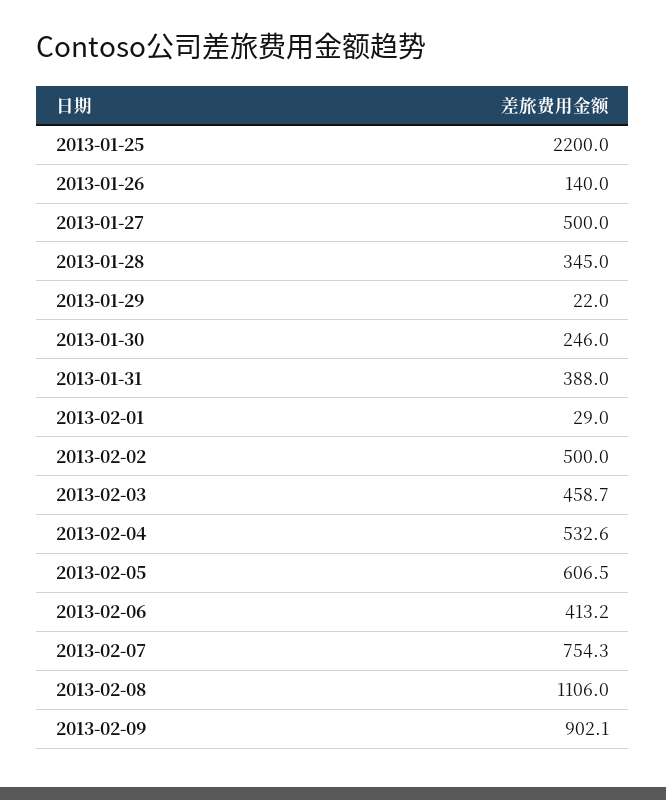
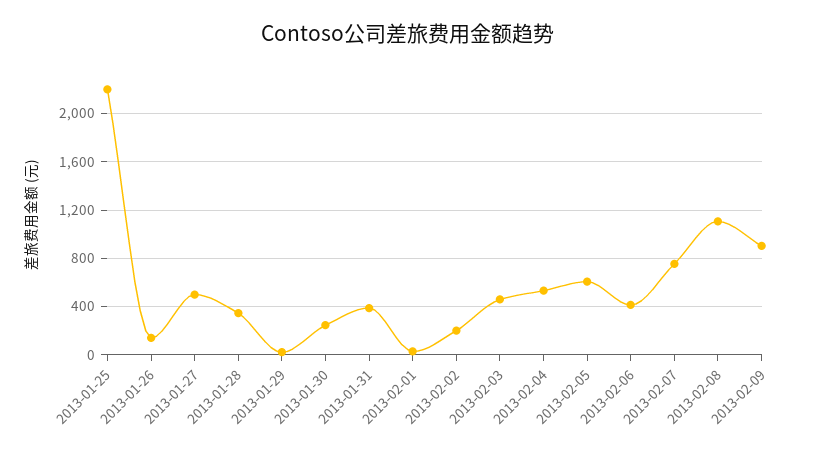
2013-02-02: 500 -> 200

